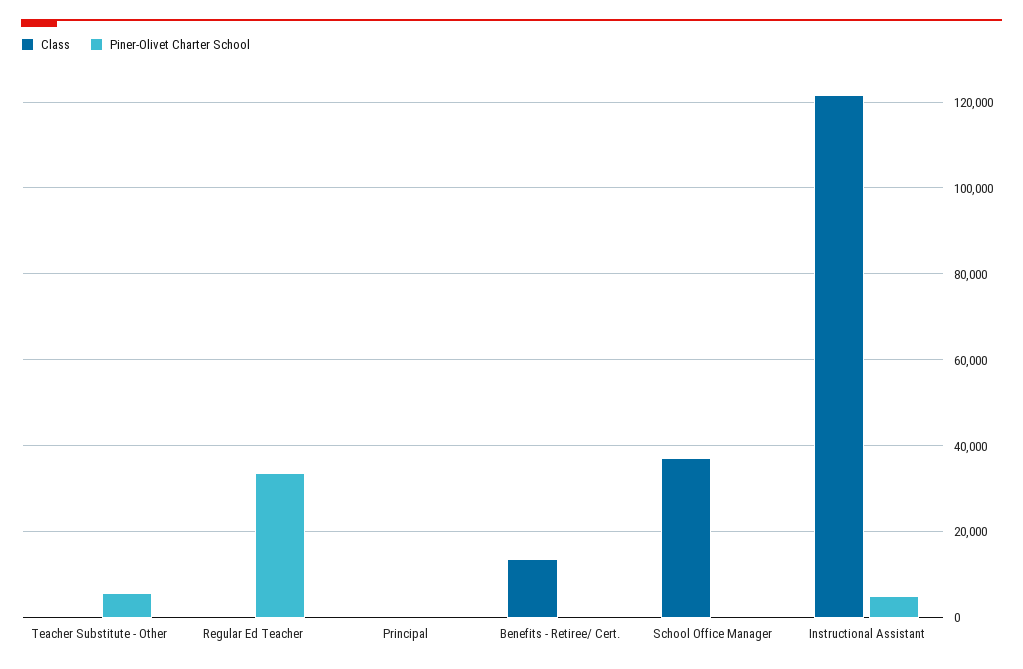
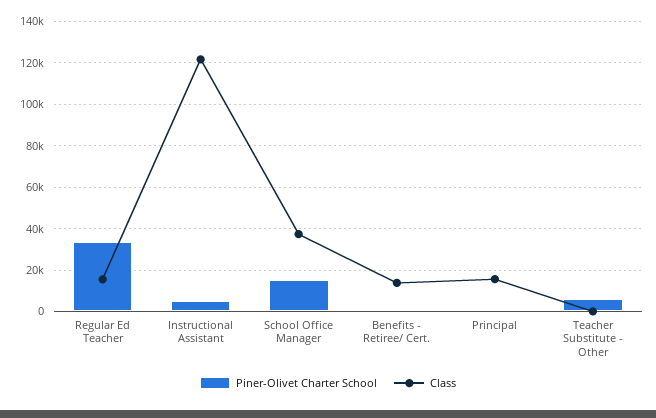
Class, Regular Ed Teacher: 0 -> 15000
Class, Principal: 0 -> 15000
Piner-Olivet Charter School, School Office Manager: 0 -> 15000

